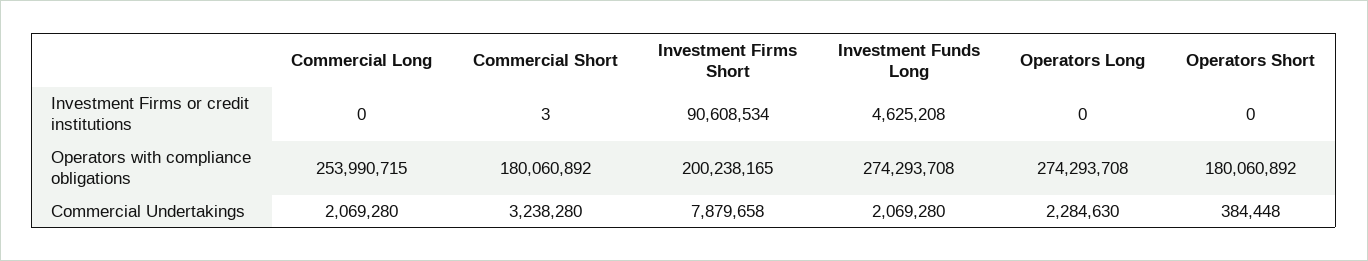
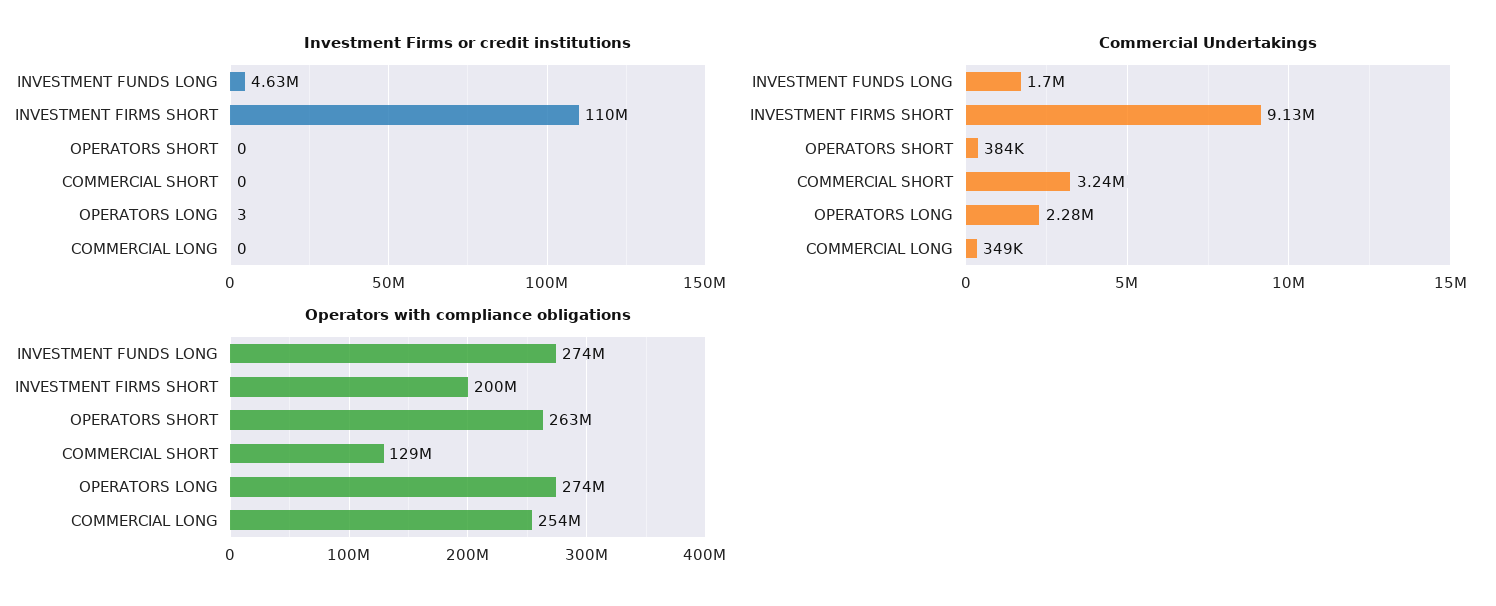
Investment Firms or credit institutions, Commercial Short: 3 -> 0
Investment Firms or credit institutions, Investment Firms Short: 90608534 -> 110000000
Investment Firms or credit institutions, Operators Long: 0 -> 3
Operators with compliance obligations, Commercial Short: 180060892 -> 129000000
Operators with compliance obligations, Operators Short: 180060892 -> 263000000
Commercial Undertakings, Commercial Long: 2069280 -> 349000
Commercial Undertakings, Investment Firms Short: 7879658 -> 9130000
Commercial Undertakings, Investment Funds Long: 2069280 -> 1700000

